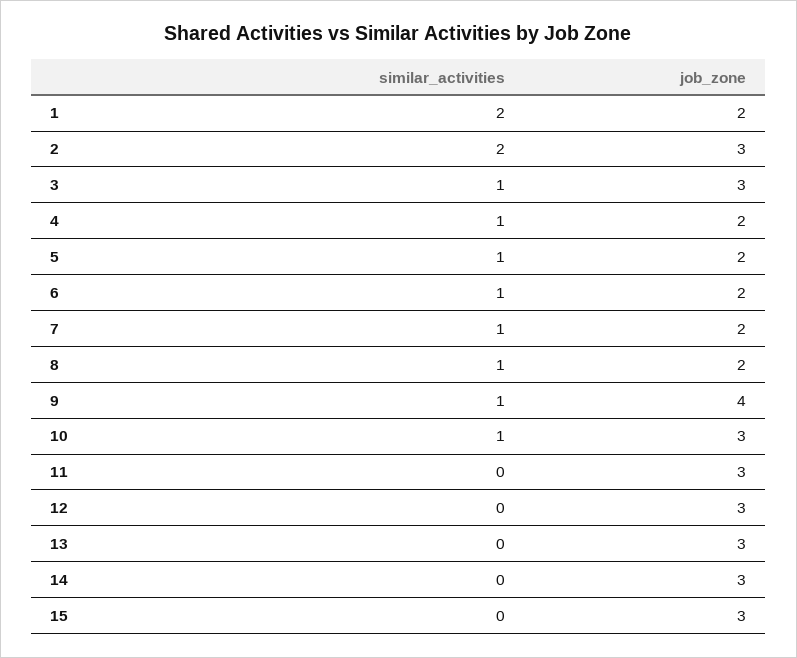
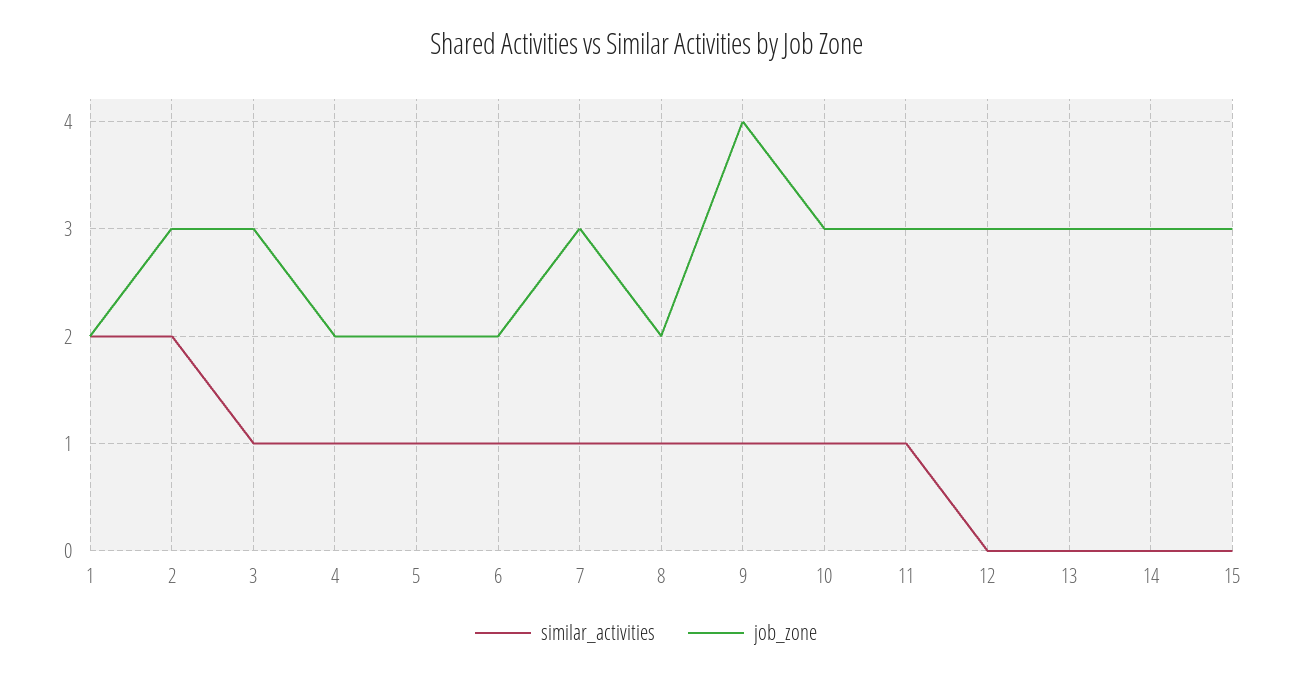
job_zone, 7: 2 -> 3
similar_activities, 11: 0 -> 1

